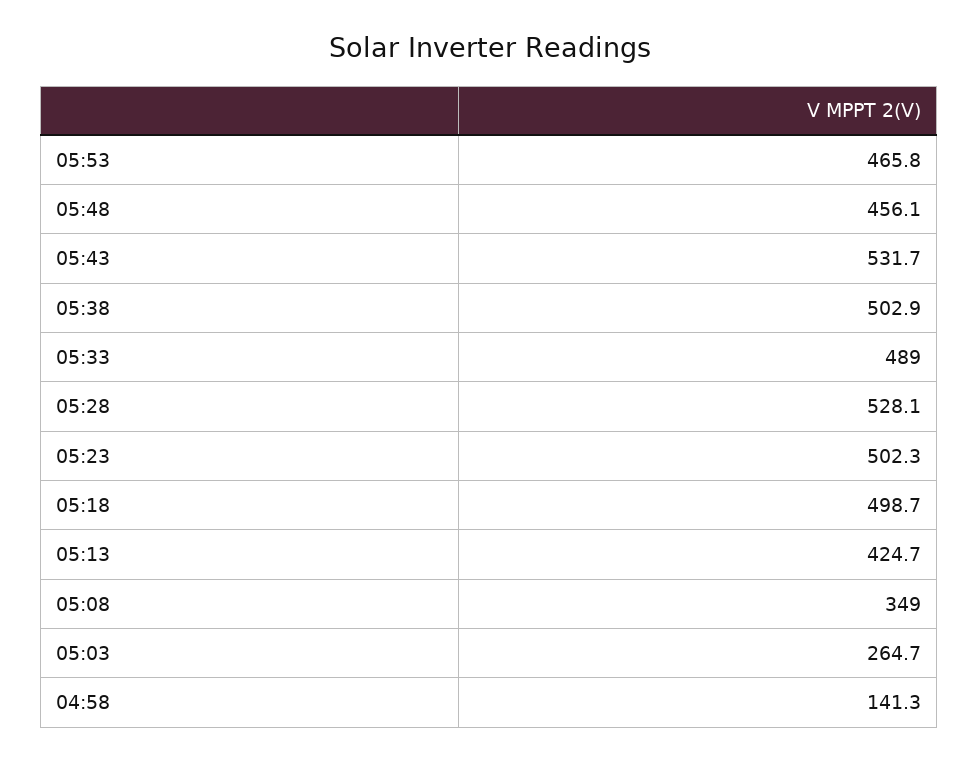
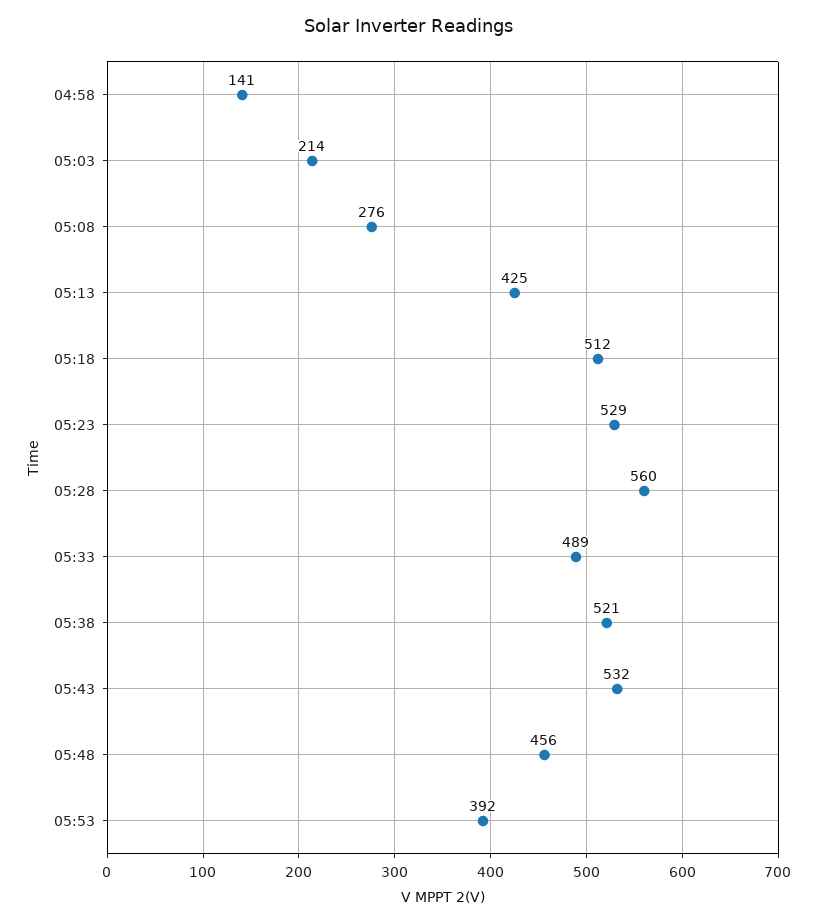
05:53: 465.8 -> 392
05:38: 502.9 -> 521
05:28: 528.1 -> 560
05:23: 502.3 -> 529
05:18: 498.7 -> 512
05:08: 349 -> 276
05:03: 264.7 -> 214

